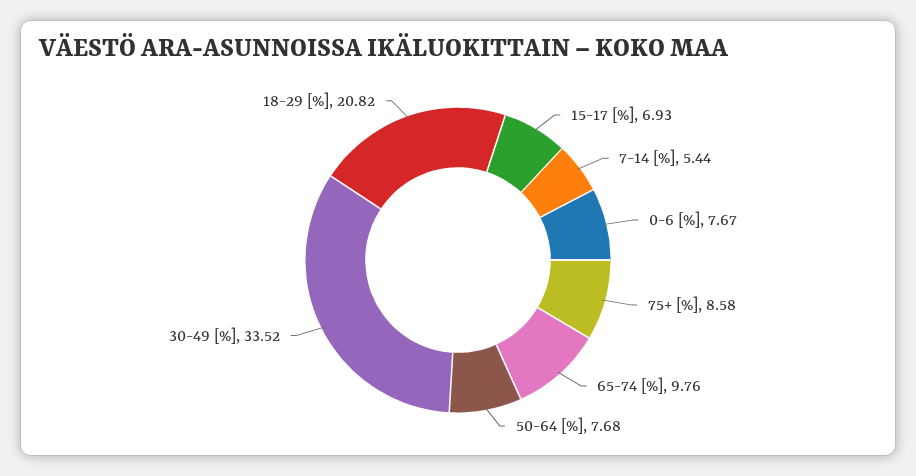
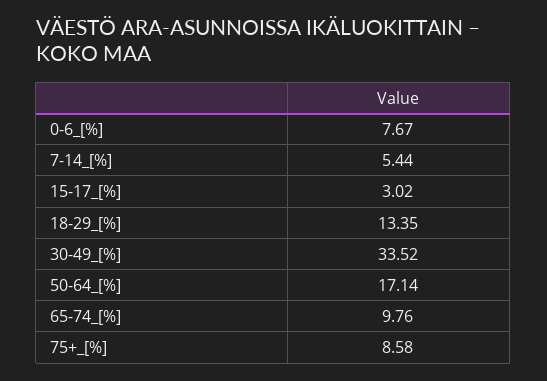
15-17 [%]: 6.93 -> 3.02
50-64 [%]: 7.68 -> 17.14
18-29 [%]: 20.82 -> 13.35

